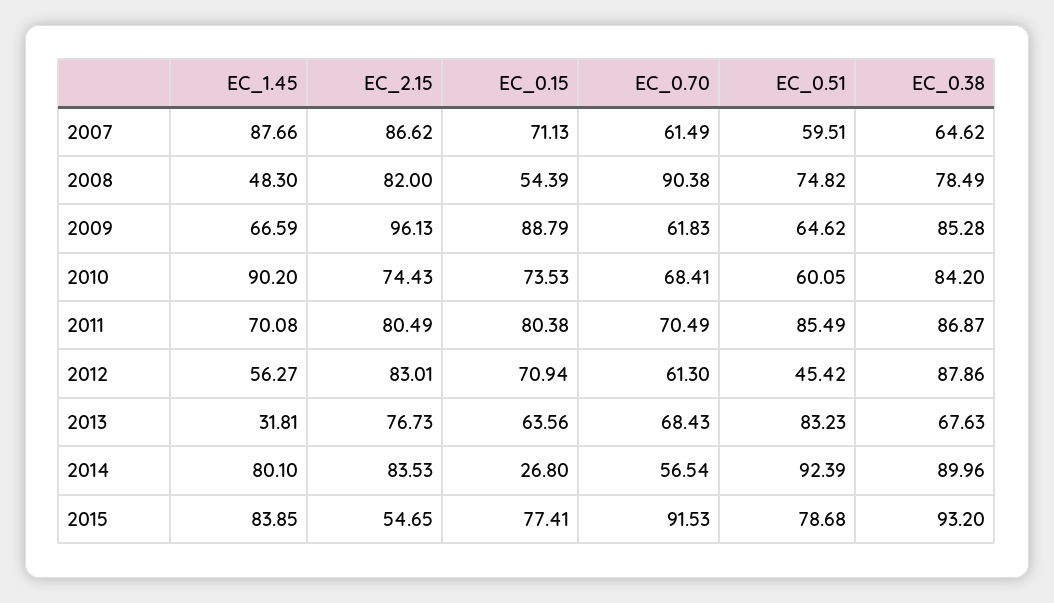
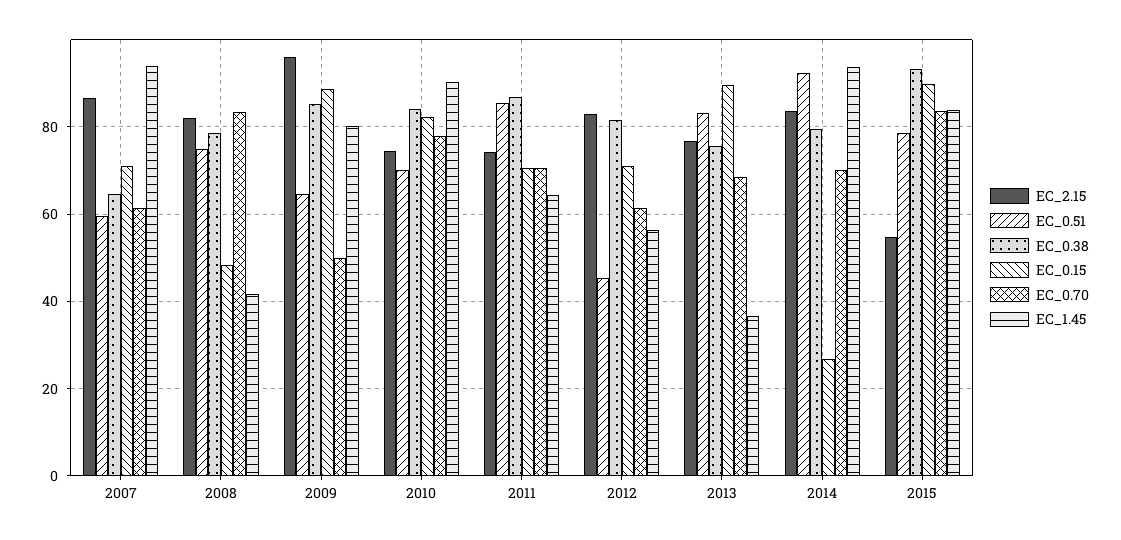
EC_1.45, 2007: 87.66 -> 94
EC_1.45, 2008: 48.3 -> 42
EC_0.15, 2008: 54.39 -> 48
EC_0.70, 2008: 90.38 -> 84
EC_1.45, 2009: 66.59 -> 80
EC_0.70, 2009: 61.83 -> 50
EC_0.15, 2010: 73.53 -> 82
EC_0.70, 2010: 68.41 -> 78
EC_0.51, 2010: 60.05 -> 70
EC_1.45, 2011: 70.08 -> 64
EC_2.15, 2011: 80.49 -> 74
EC_0.15, 2011: 80.38 -> 70
EC_0.38, 2012: 87.86 -> 82
EC_1.45, 2013: 31.81 -> 36
EC_0.15, 2013: 63.56 -> 90
EC_0.38, 2013: 67.63 -> 76
EC_1.45, 2014: 80.1 -> 94
EC_0.70, 2014: 56.54 -> 70
EC_0.38, 2014: 89.96 -> 80
EC_0.15, 2015: 77.41 -> 90
EC_0.70, 2015: 91.53 -> 84

